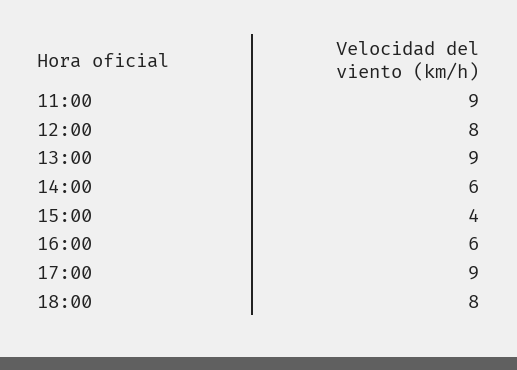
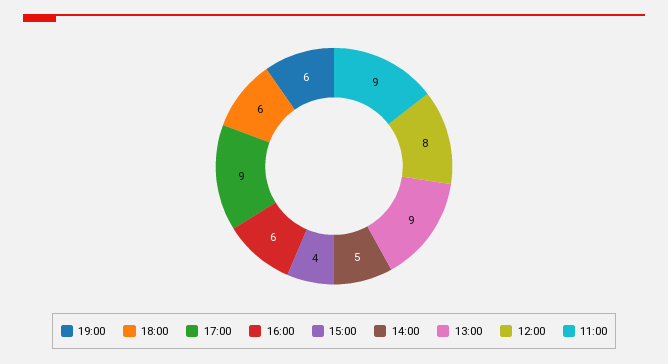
14:00: 6 -> 5
18:00: 8 -> 6
19:00: none -> 6

